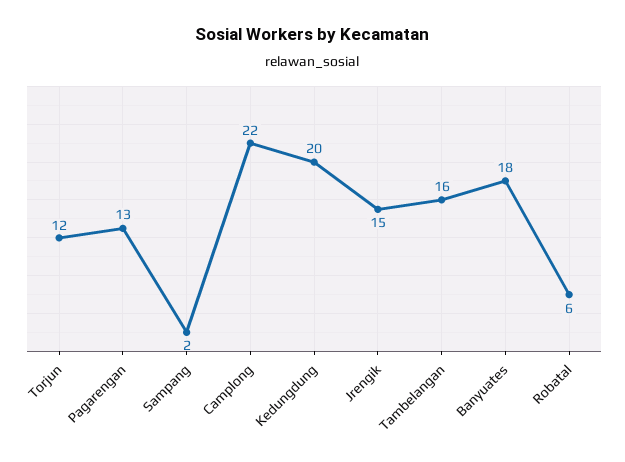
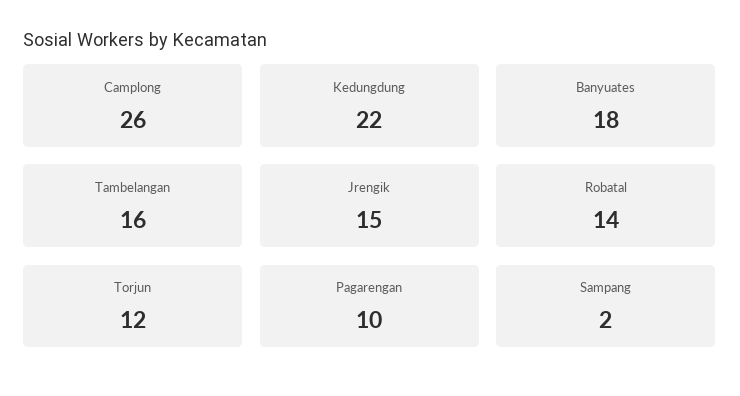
Pagarengan: 13 -> 10
Camplong: 22 -> 26
Kedungdung: 20 -> 22
Robatal: 6 -> 14

